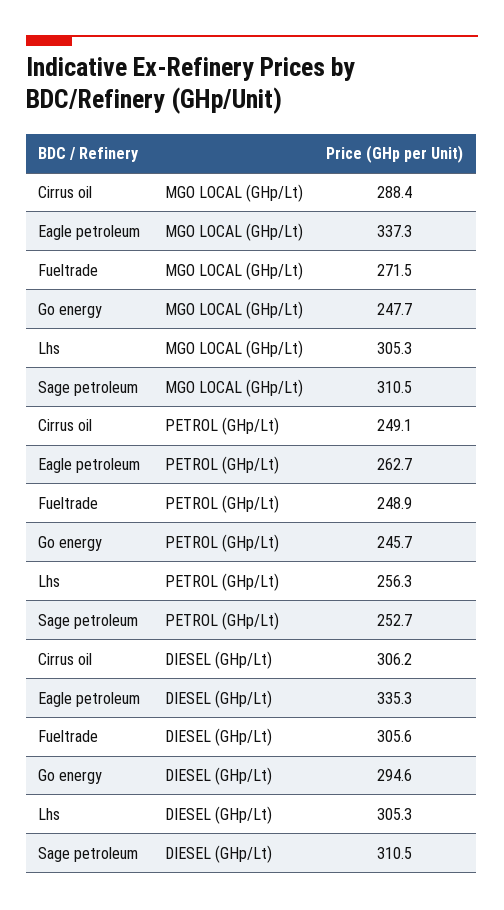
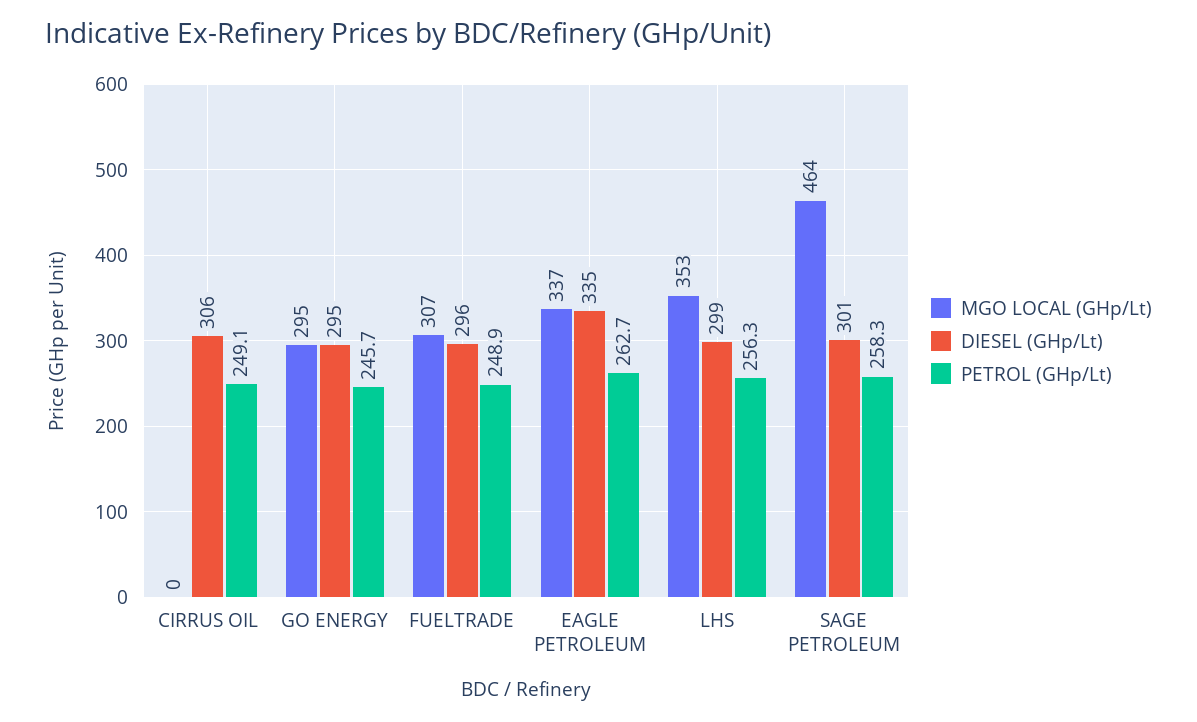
MGO LOCAL (GHp/Lt), Cirrus oil: 288.4 -> 0
MGO LOCAL (GHp/Lt), Fueltrade: 271.5 -> 307
MGO LOCAL (GHp/Lt), Go energy: 247.7 -> 295
MGO LOCAL (GHp/Lt), Lhs: 305.3 -> 353
MGO LOCAL (GHp/Lt), Sage petroleum: 310.5 -> 464
PETROL (GHp/Lt), Sage petroleum: 252.7 -> 258.3
DIESEL (GHp/Lt), Fueltrade: 305.6 -> 296
DIESEL (GHp/Lt), Lhs: 305.3 -> 299
DIESEL (GHp/Lt), Sage petroleum: 310.5 -> 301

